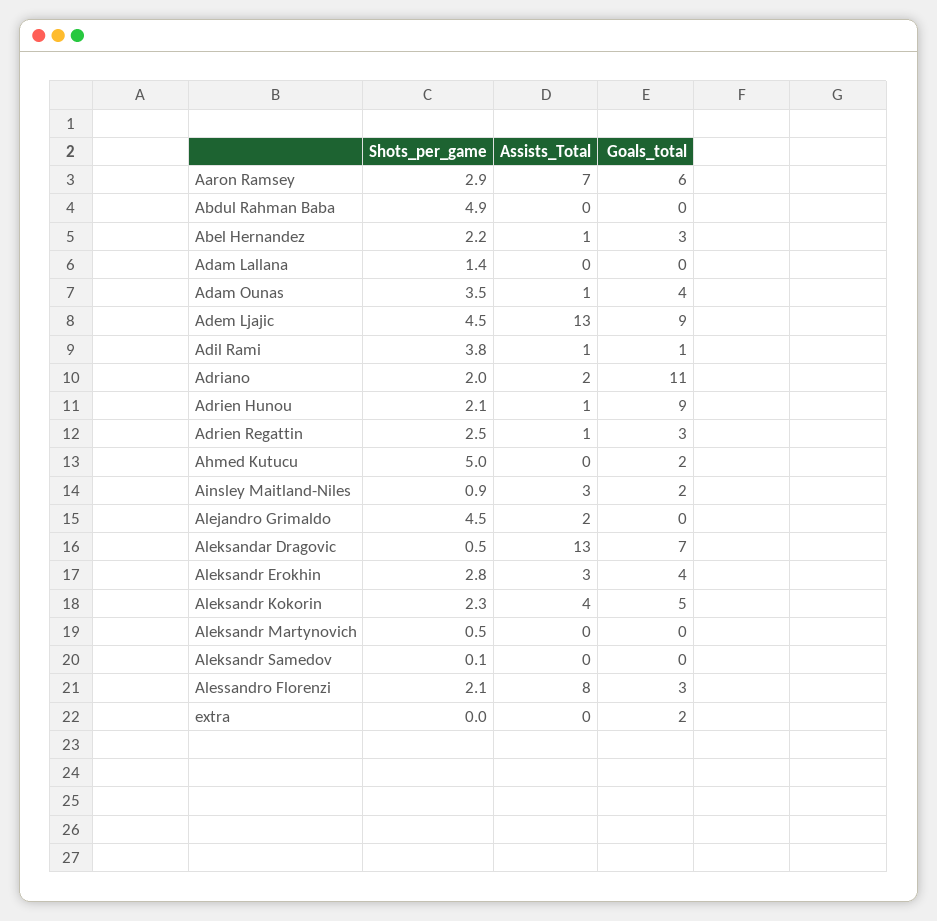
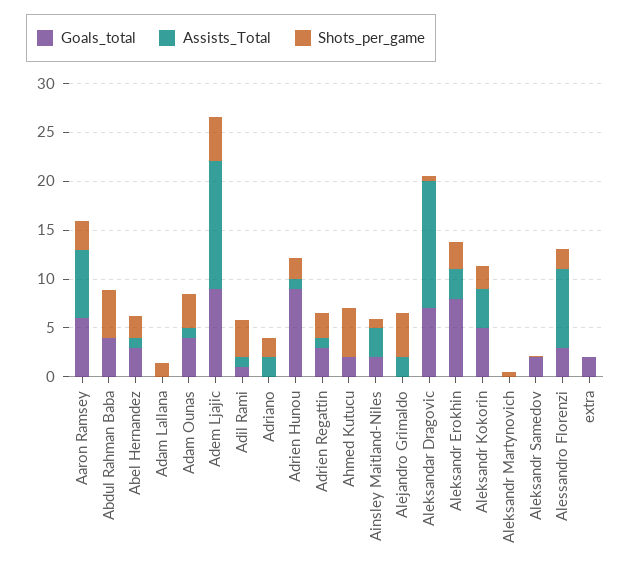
Goals_total, Abdul Rahman Baba: 0 -> 4
Goals_total, Adriano: 11 -> 0
Goals_total, Aleksandr Erokhin: 4 -> 8
Goals_total, Aleksandr Samedov: 0 -> 2

